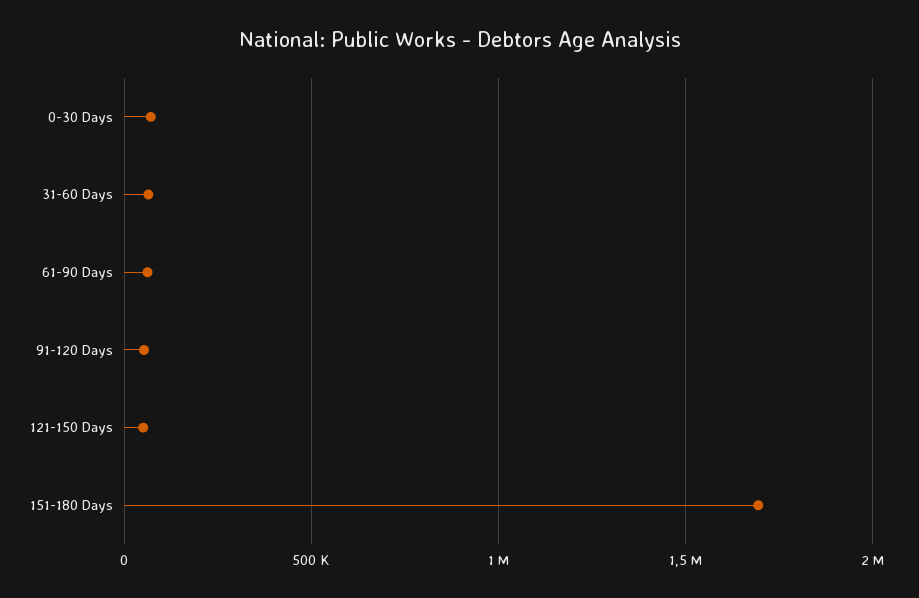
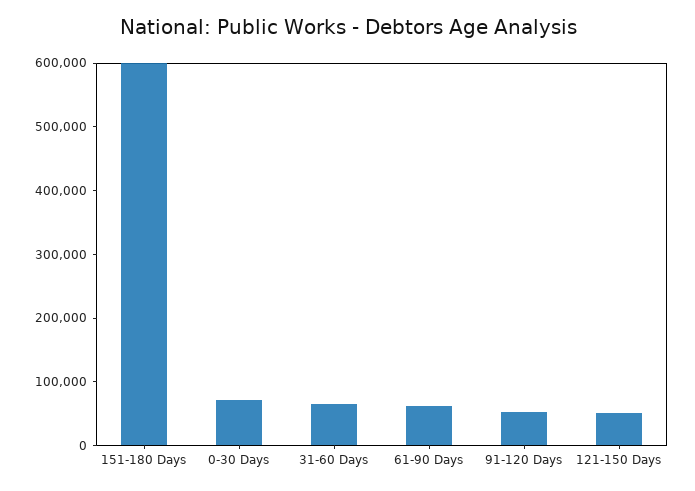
151-180 Days: 1700000 -> 600000

